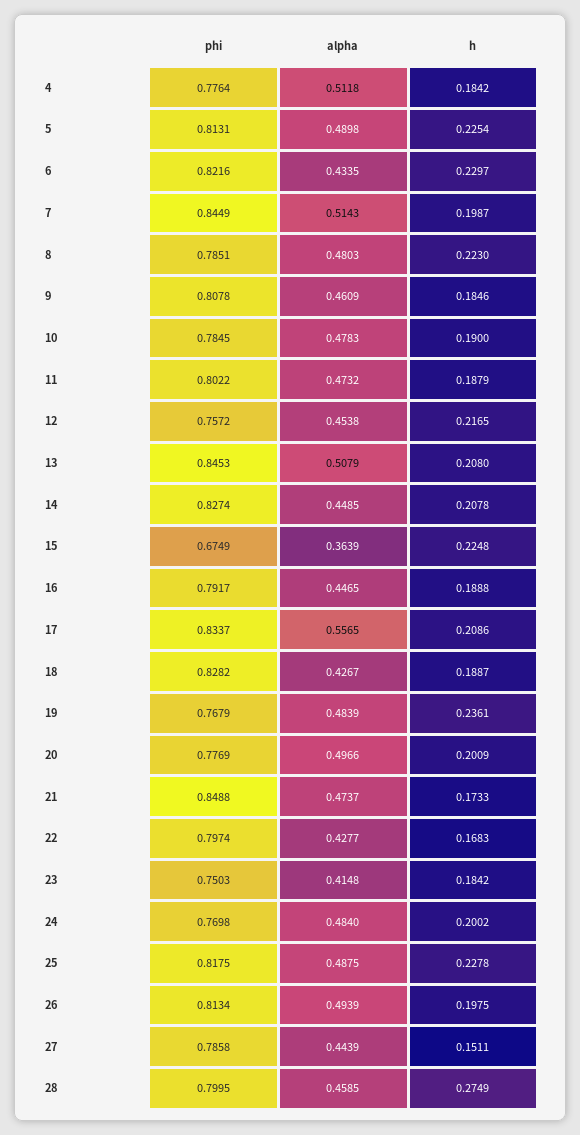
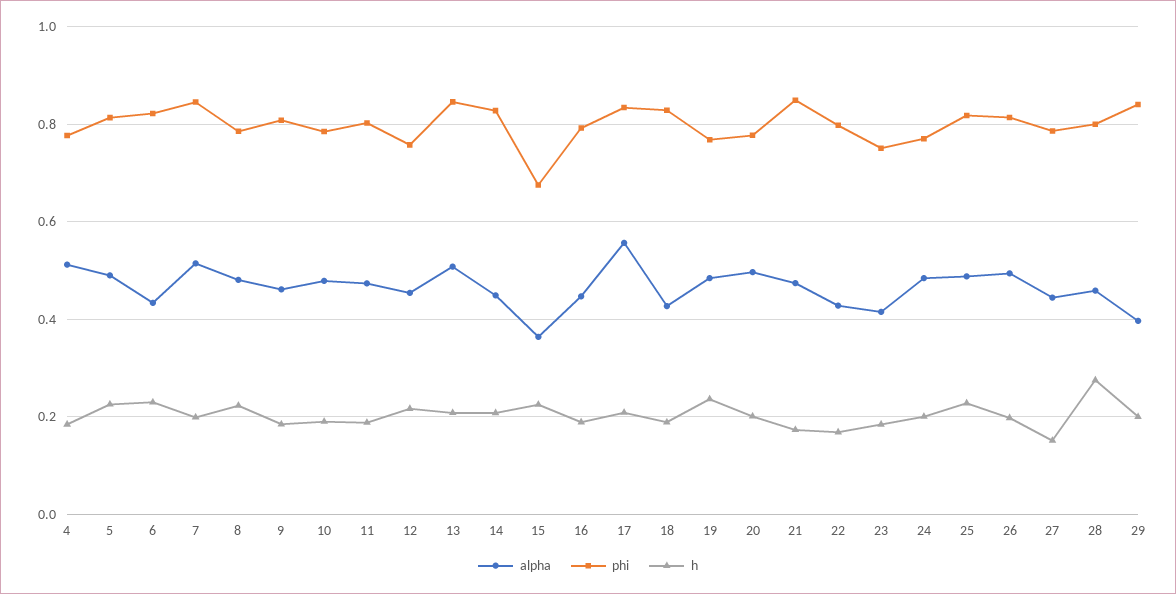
alpha, 29: none -> 0.4
phi, 29: none -> 0.84
h, 29: none -> 0.2

